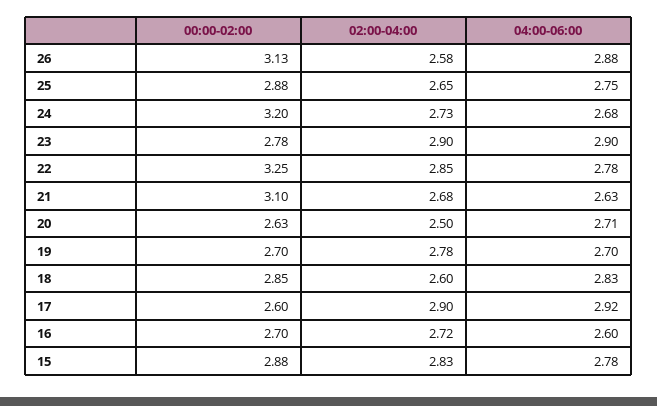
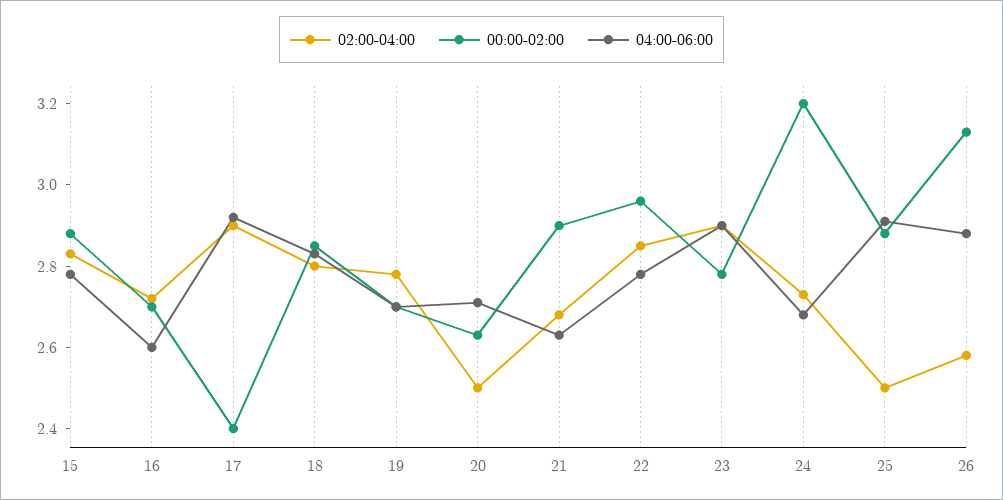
02:00-04:00, 25: 2.65 -> 2.5
04:00-06:00, 25: 2.75 -> 2.9
00:00-02:00, 22: 3.25 -> 2.95
00:00-02:00, 21: 3.1 -> 2.9
02:00-04:00, 18: 2.6 -> 2.8
00:00-02:00, 17: 2.6 -> 2.4

